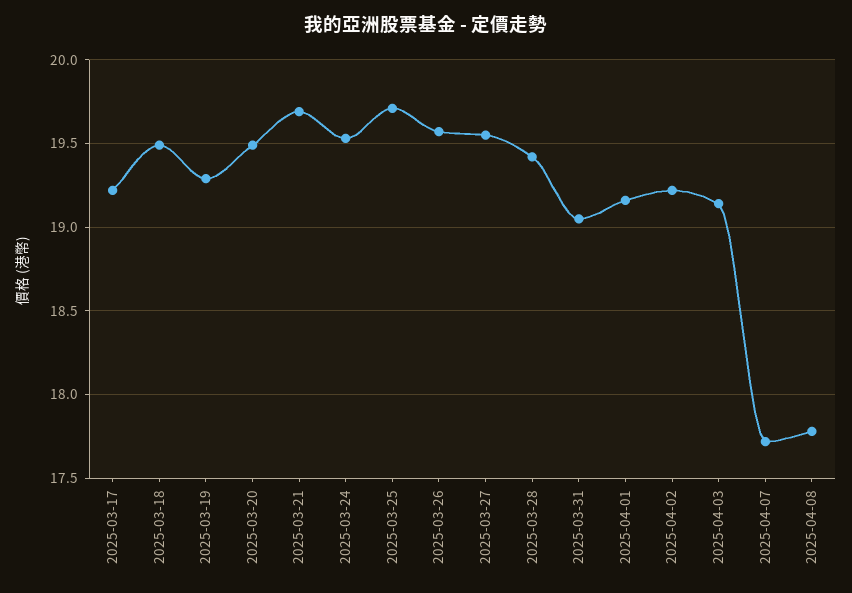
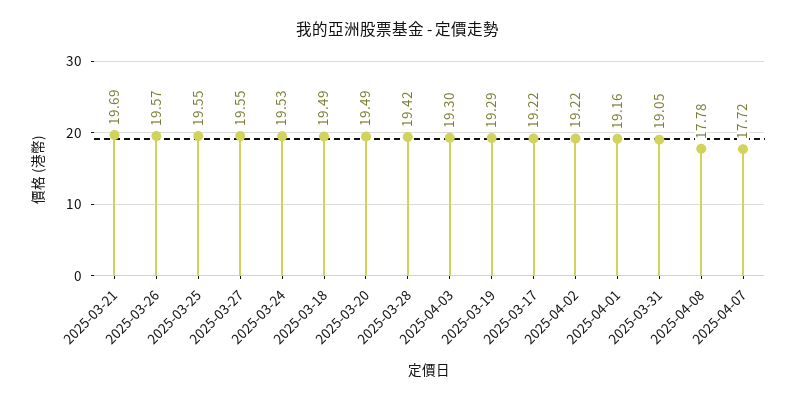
2025-03-25: 19.7 -> 19.55
2025-04-03: 19.15 -> 19.3

